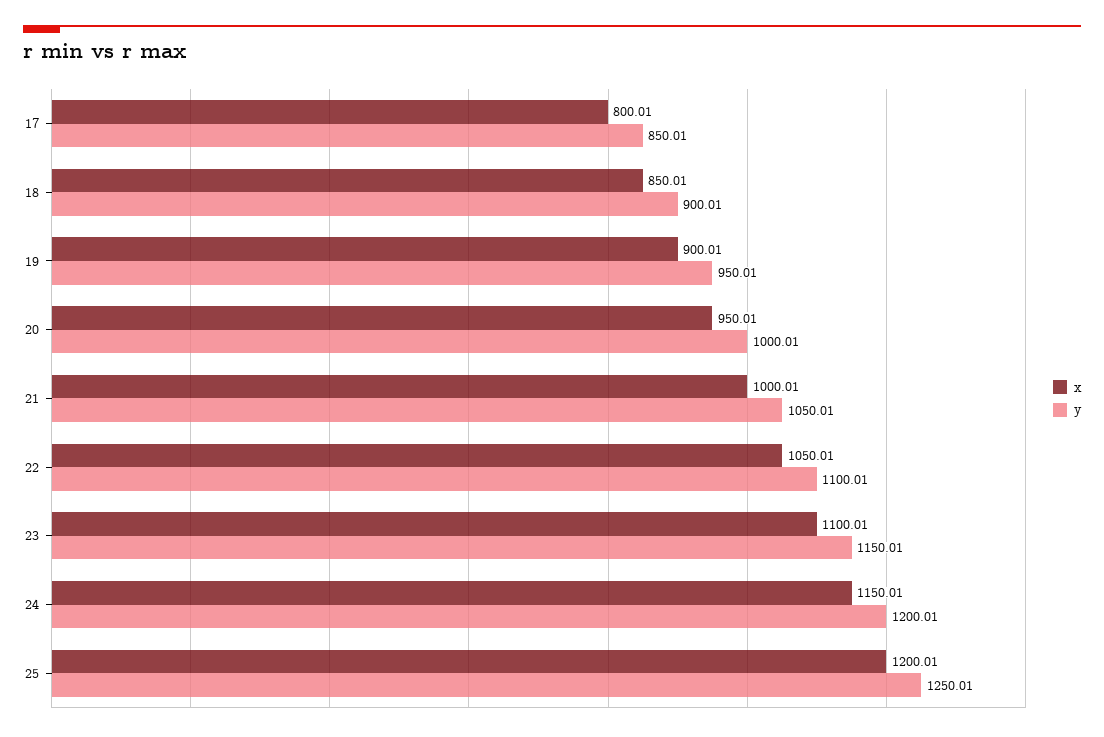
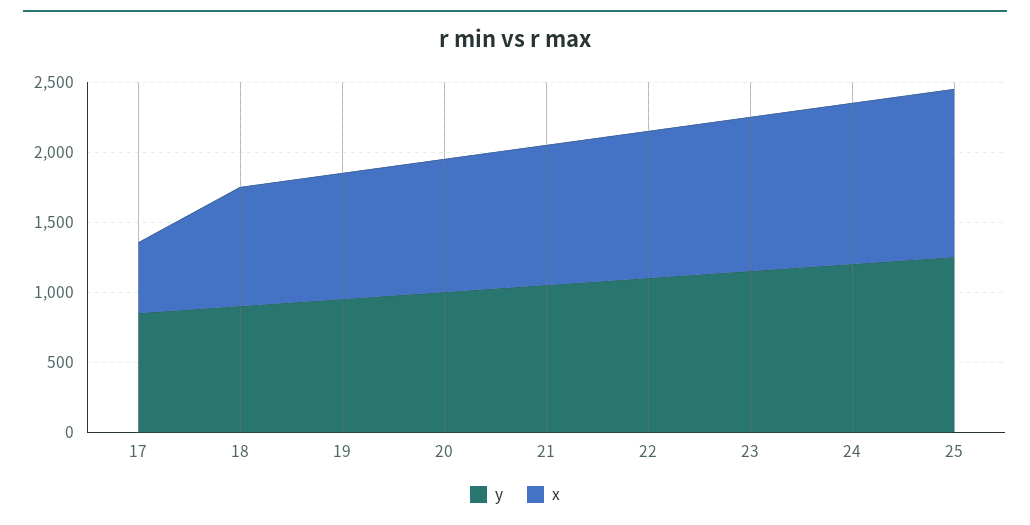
x, 17: 800.01 -> 500

